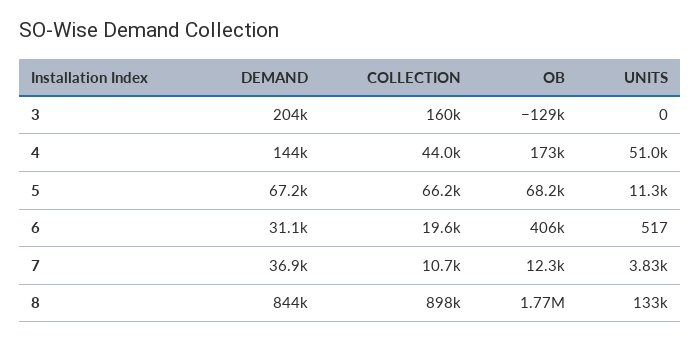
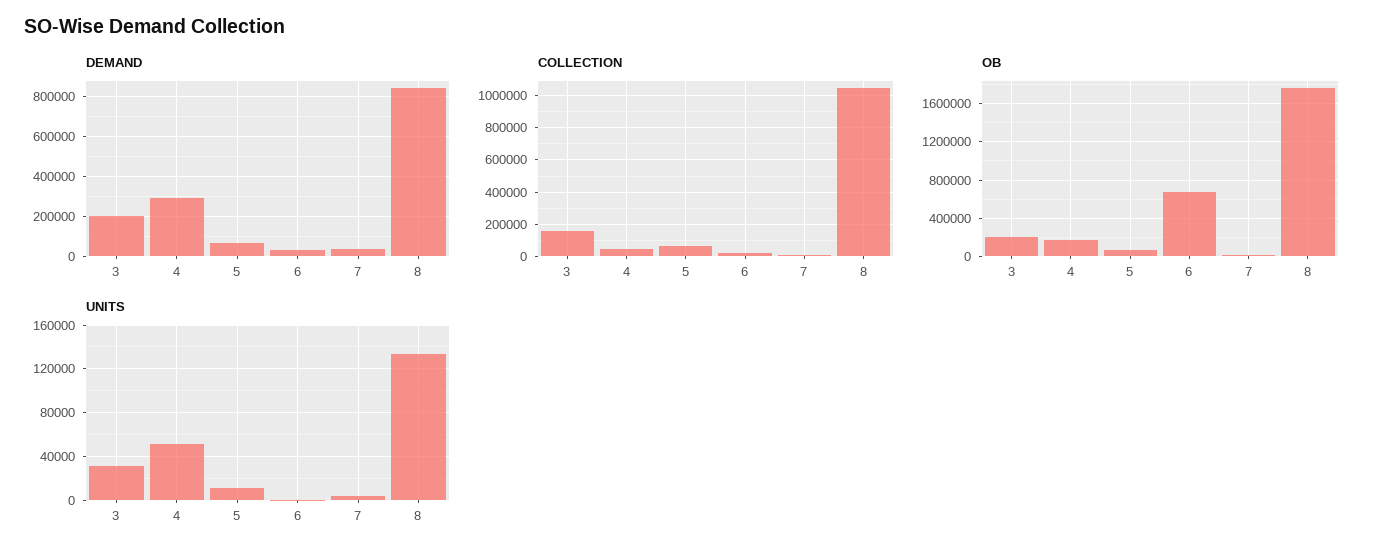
OB, 3: -129000 -> 200000
UNITS, 3: 0 -> 30000
DEMAND, 4: 144000 -> 300000
OB, 6: 406000 -> 700000
COLLECTION, 8: 898000 -> 1050000

